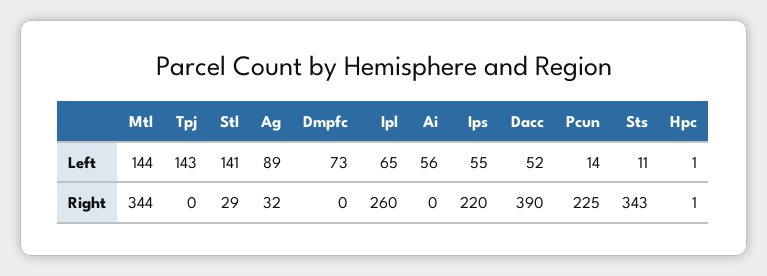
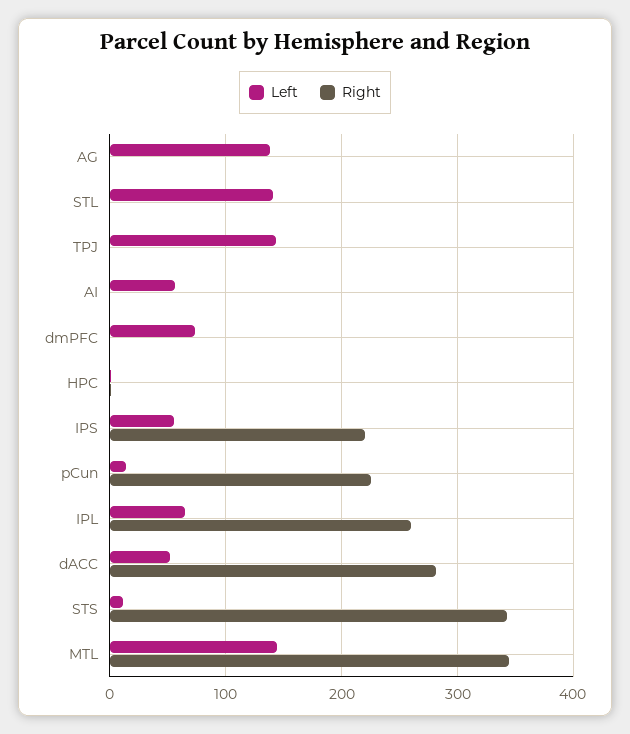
Left, Ag: 89 -> 140
Right, Stl: 29 -> 0
Right, Ag: 32 -> 0
Right, Dacc: 390 -> 280

